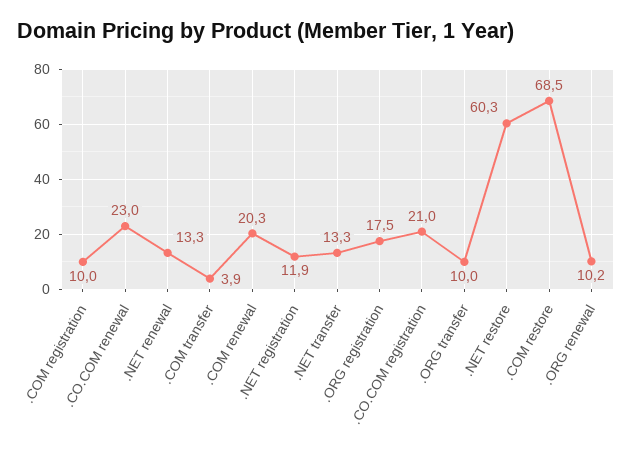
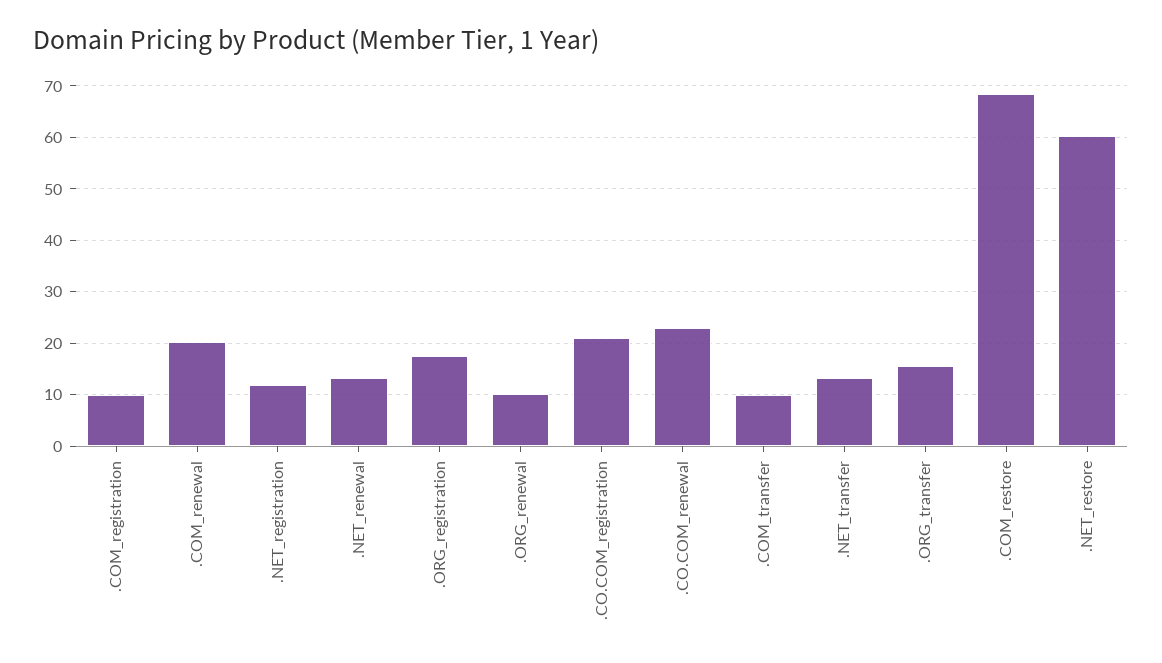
.COM transfer: 3.9 -> 10
.ORG transfer: 10 -> 16

